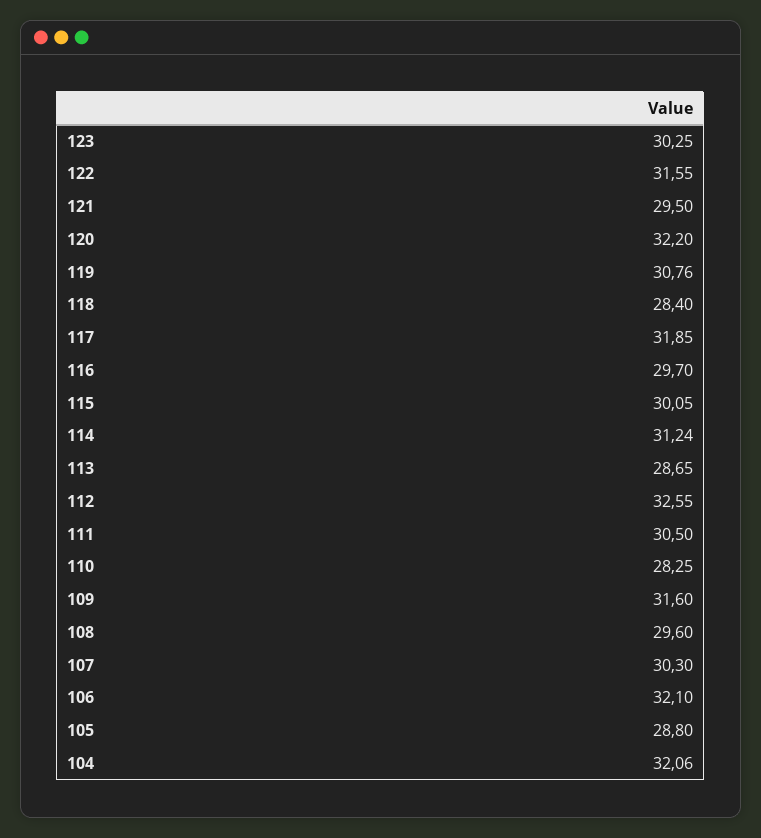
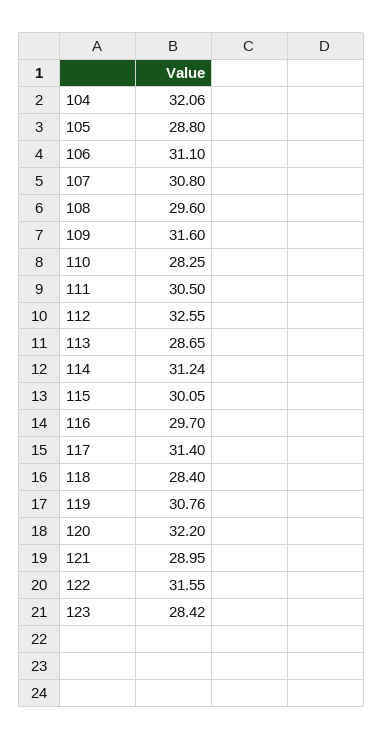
123: 30.25 -> 28.42
121: 29.5 -> 28.95
117: 31.85 -> 31.4
107: 30.3 -> 30.8
106: 32.1 -> 31.1

